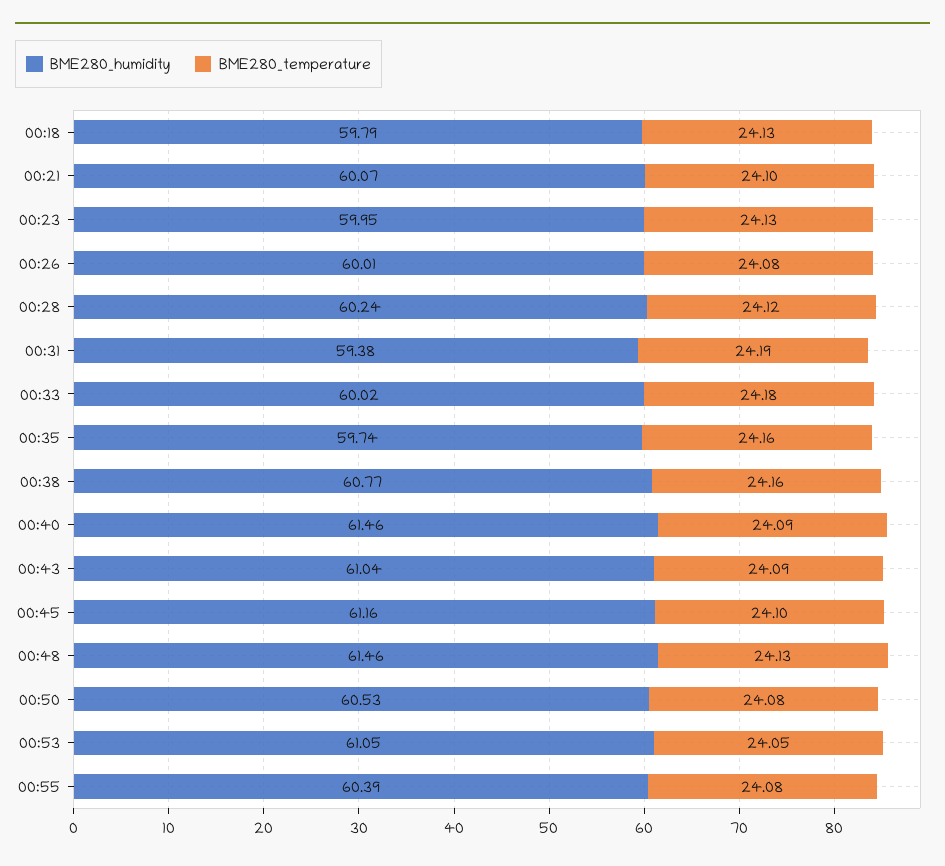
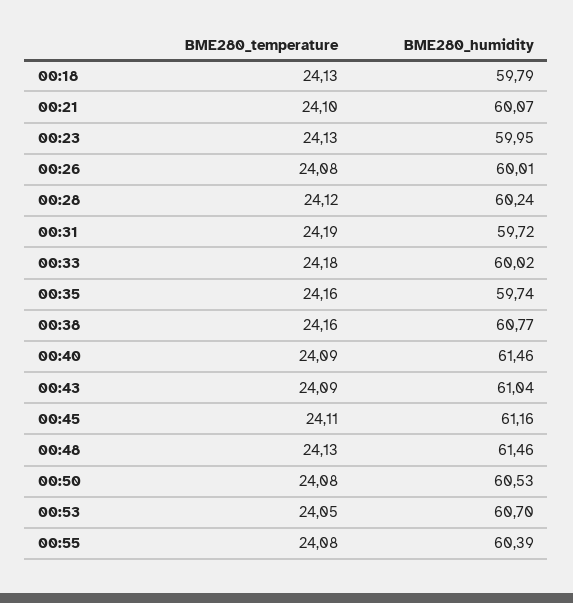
BME280_humidity, 00:31: 59.38 -> 59.72
BME280_temperature, 00:45: 24.1 -> 24.11
BME280_humidity, 00:53: 61.05 -> 60.7

